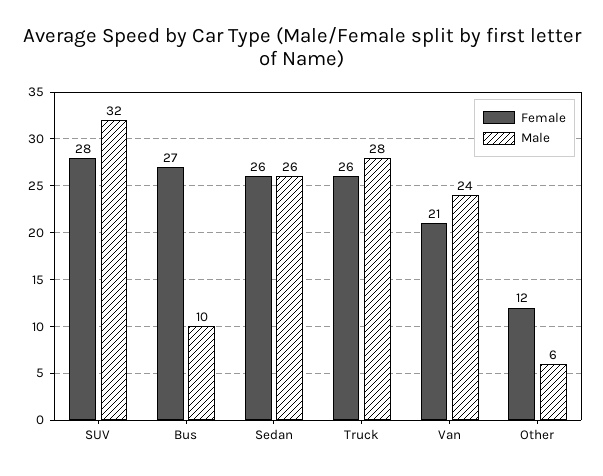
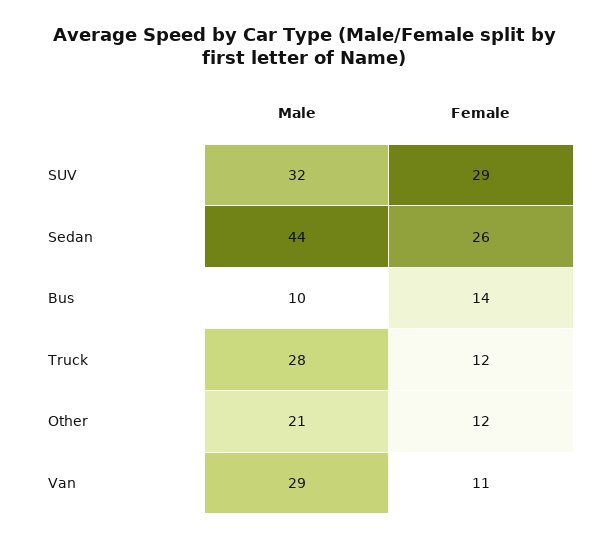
Female, SUV: 28 -> 29
Female, Bus: 27 -> 14
Male, Sedan: 26 -> 44
Female, Truck: 26 -> 12
Female, Van: 21 -> 11
Male, Van: 24 -> 29
Male, Other: 6 -> 21

